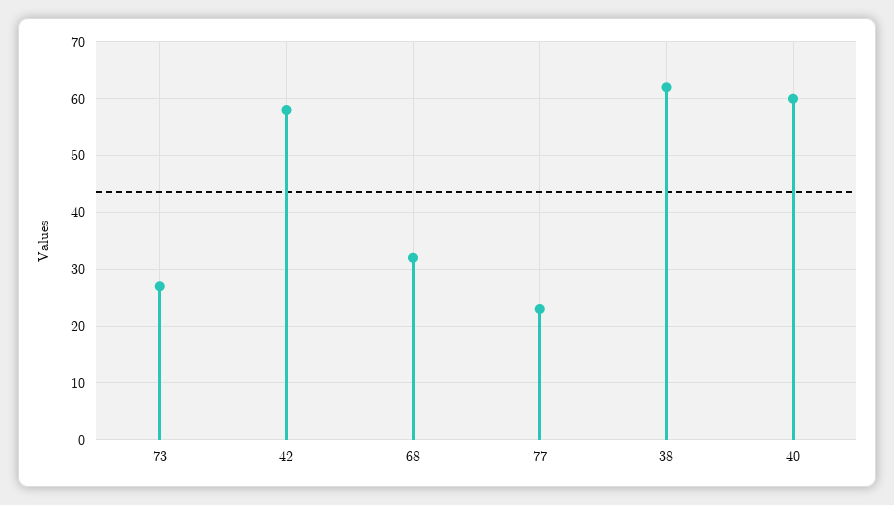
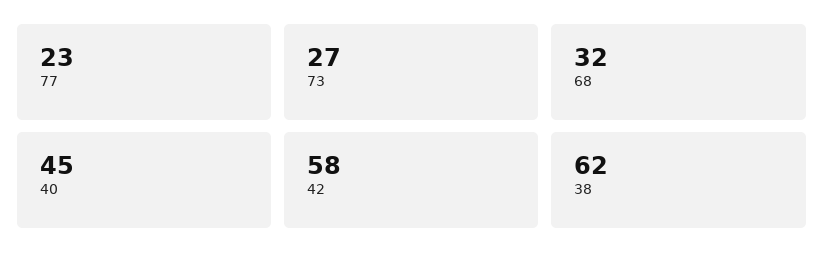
40: 60 -> 45

